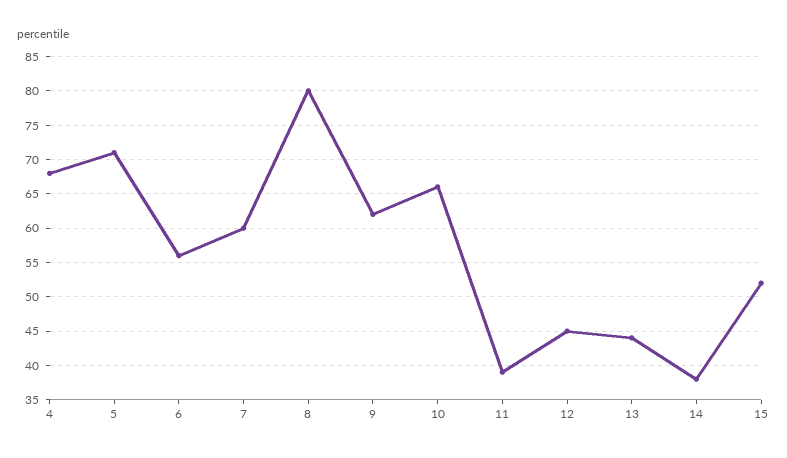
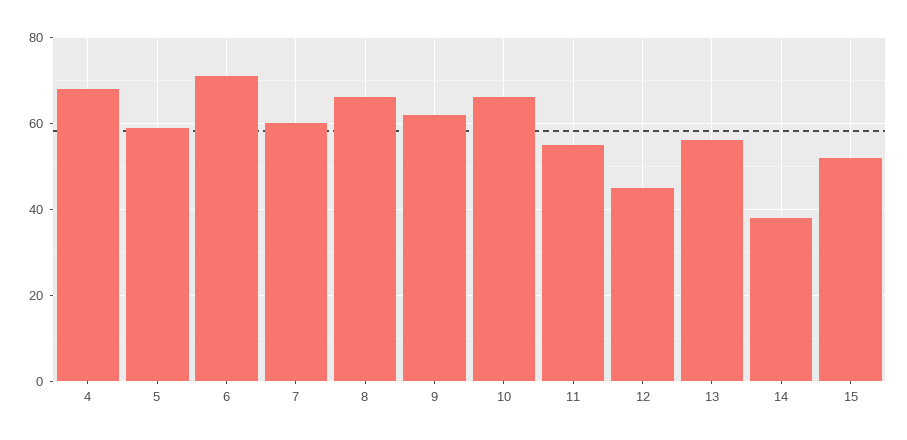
5: 71 -> 60
6: 56 -> 70
8: 80 -> 65
11: 39 -> 55
13: 44 -> 55

